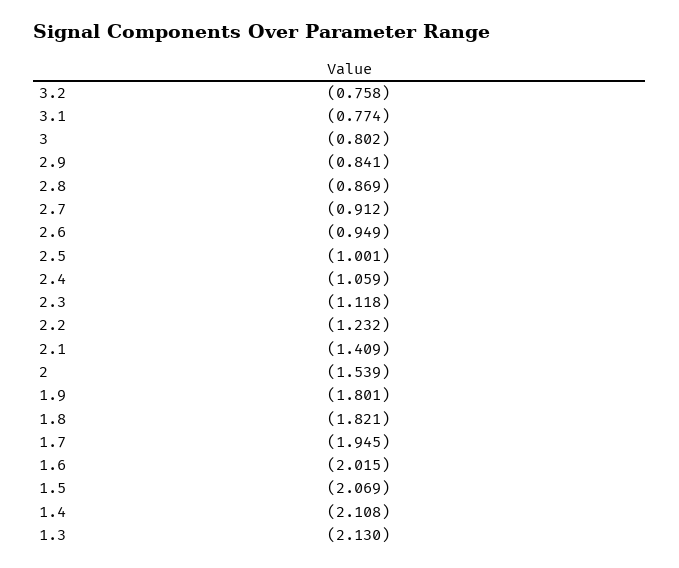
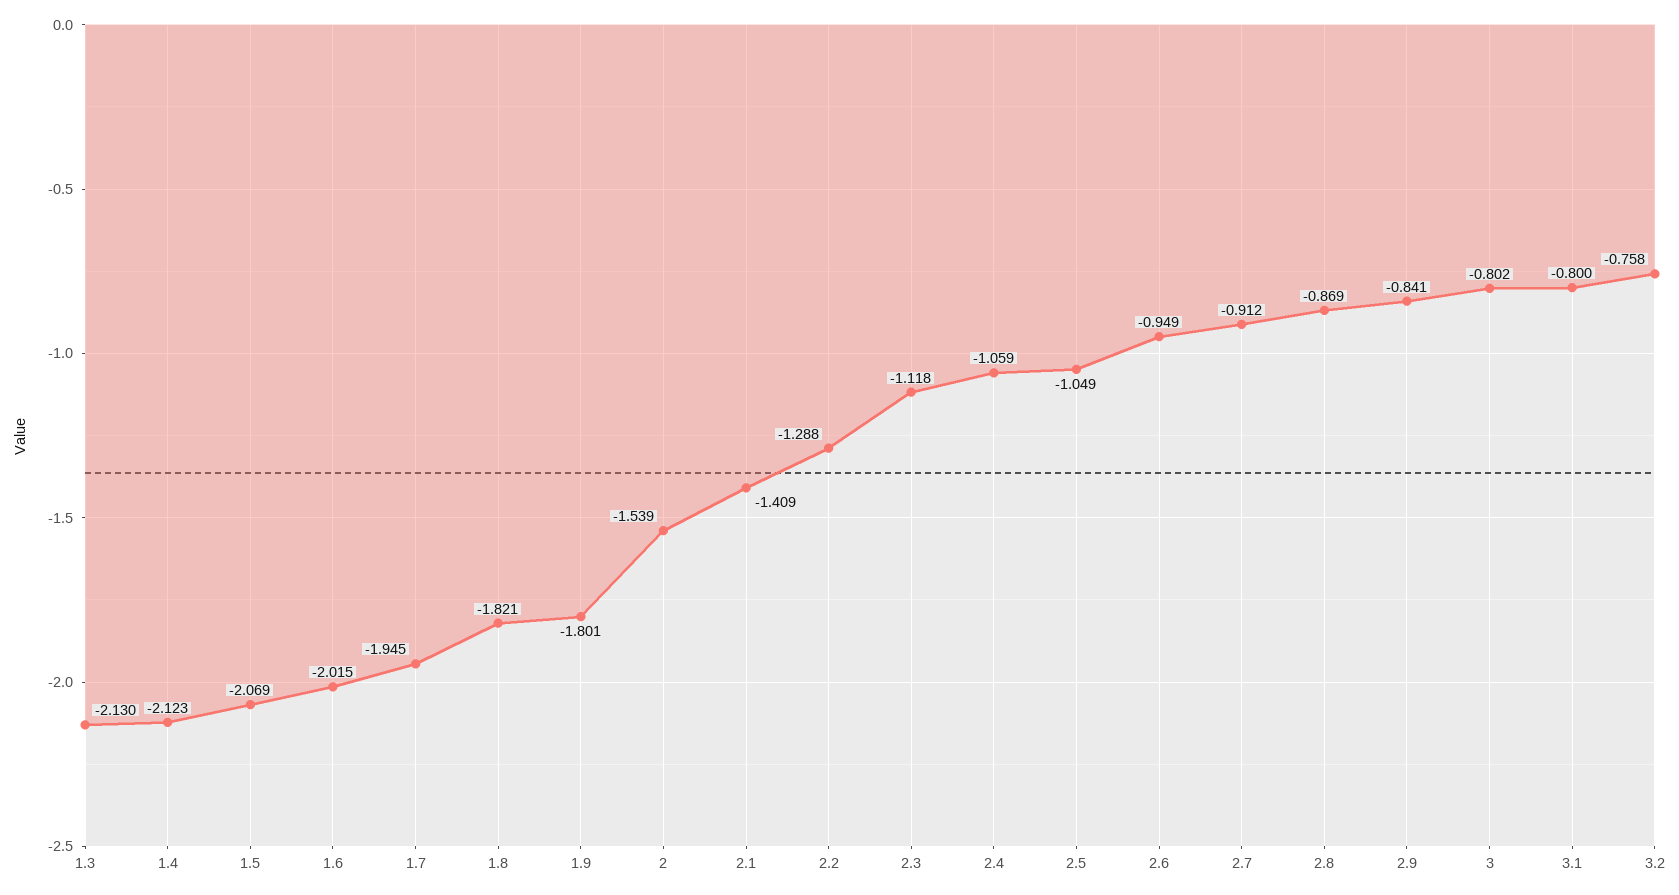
3.1: -0.774 -> -0.8
2.5: -1.001 -> -1.049
2.2: -1.232 -> -1.288
1.4: -2.108 -> -2.123

